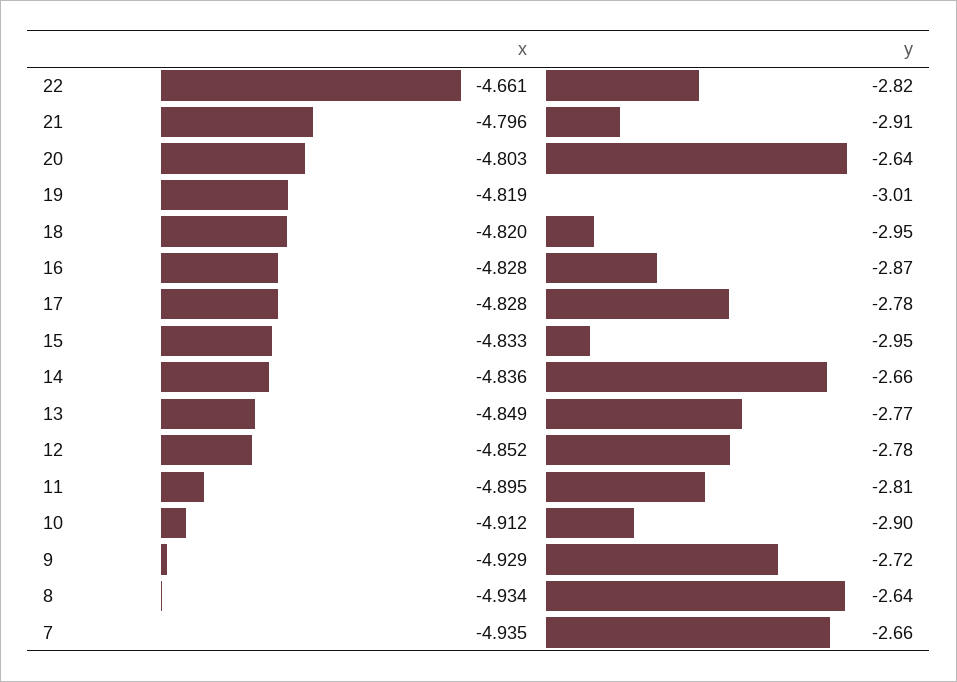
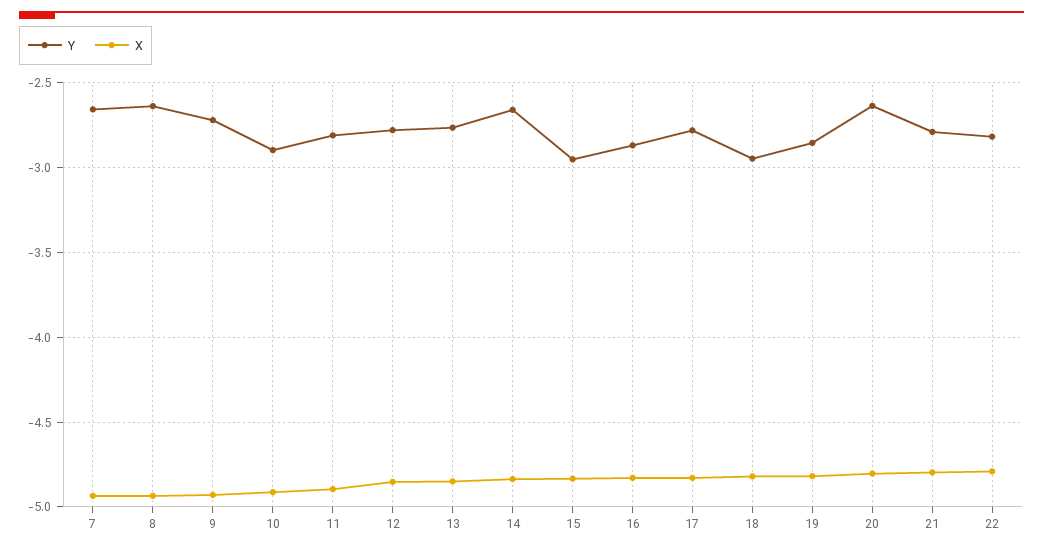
x, 22: -4.661 -> -4.8
y, 21: -2.91 -> -2.8
y, 19: -3.01 -> -2.85

